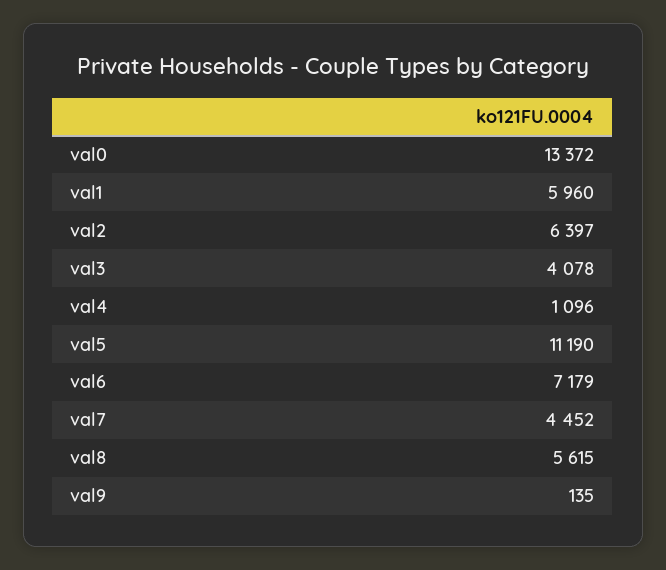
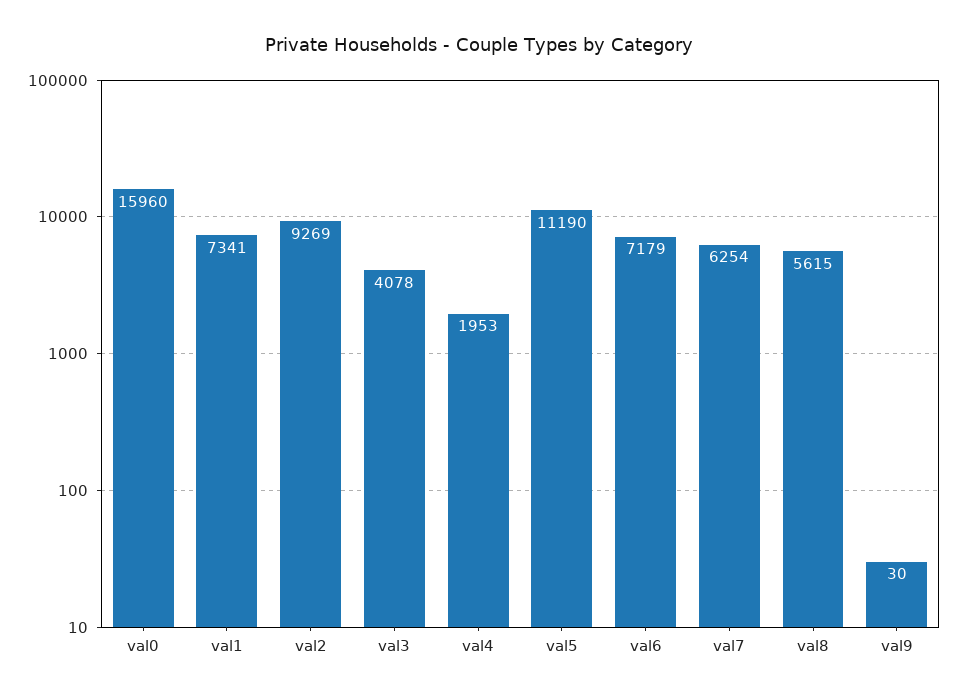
val0: 13372 -> 15960
val1: 5960 -> 7341
val2: 6397 -> 9269
val4: 1096 -> 1953
val7: 4452 -> 6254
val9: 135 -> 30

